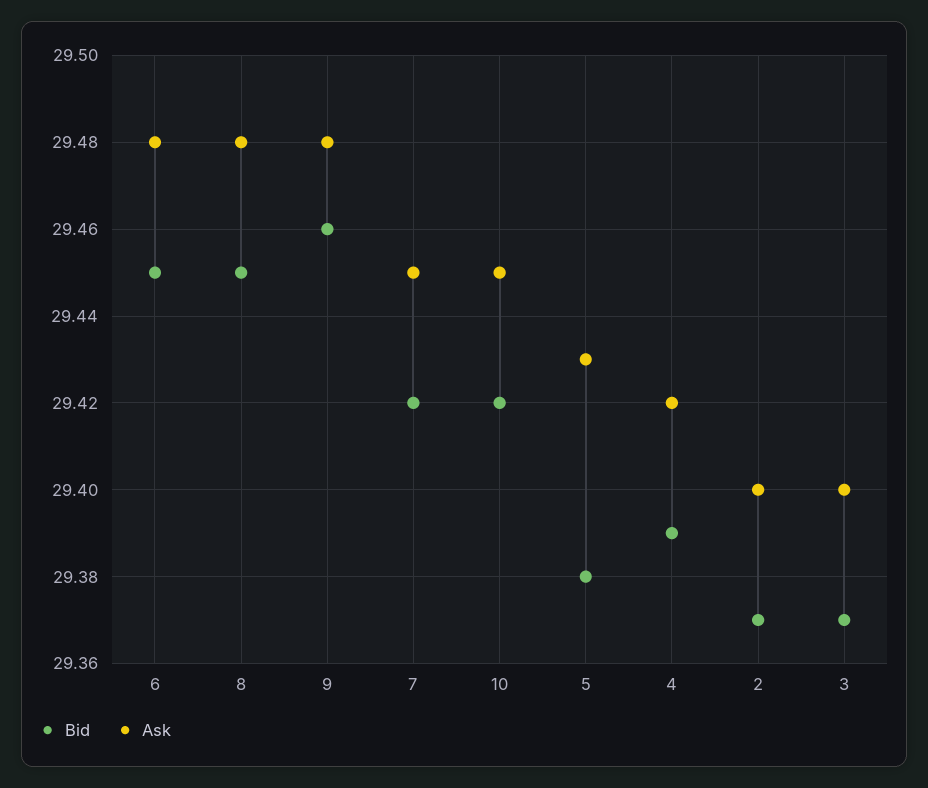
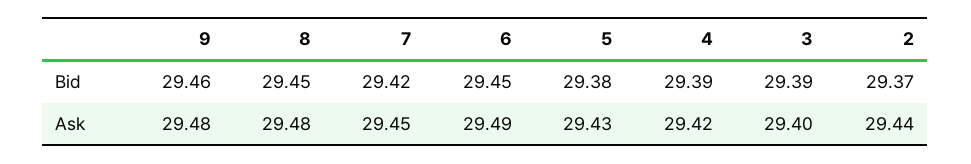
Ask, 6: 29.48 -> 29.49
Bid, 10: 29.42 -> none
Ask, 10: 29.45 -> none
Ask, 2: 29.4 -> 29.44
Bid, 3: 29.37 -> 29.39

